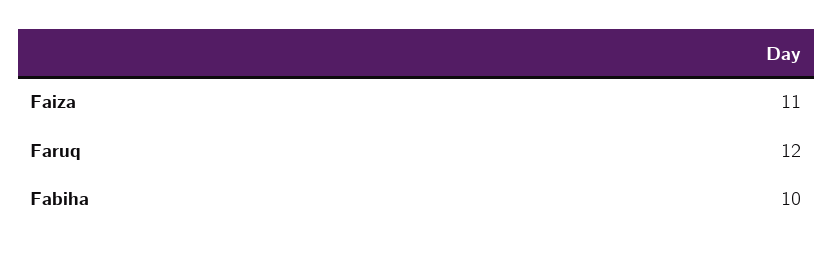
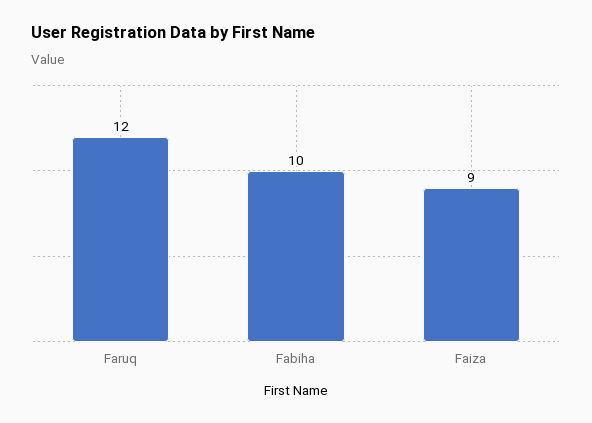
Faiza: 11 -> 9

